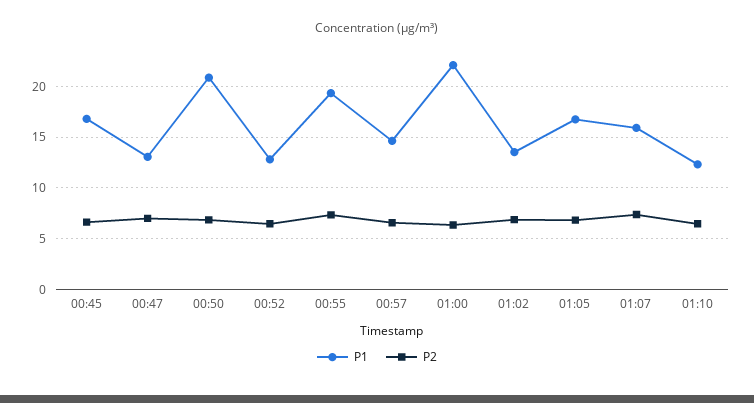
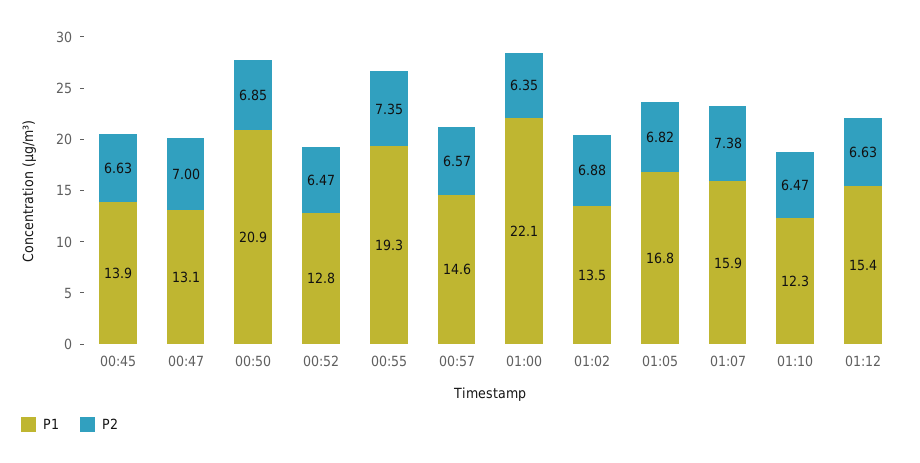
P1, 00:45: 17 -> 13.9
P1, 01:12: none -> 15.4
P2, 01:12: none -> 6.63

